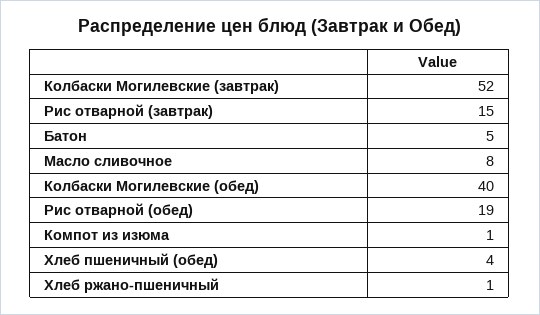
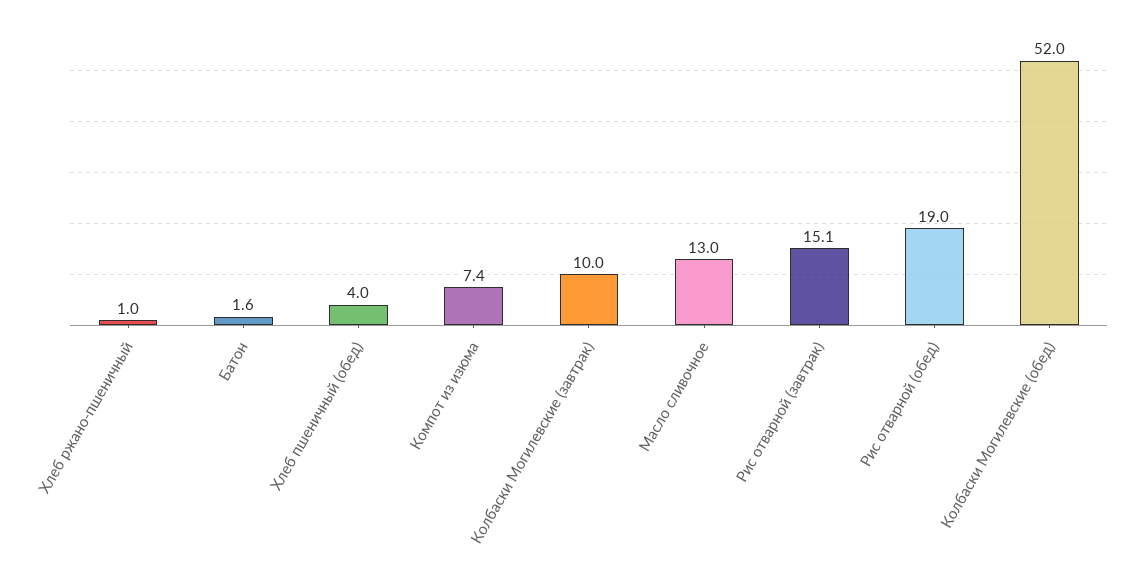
Колбаски Могилевские (завтрак): 52 -> 10
Батон: 5 -> 1.6
Масло сливочное: 8 -> 13
Колбаски Могилевские (обед): 40 -> 52
Компот из изюма: 1 -> 7.4

